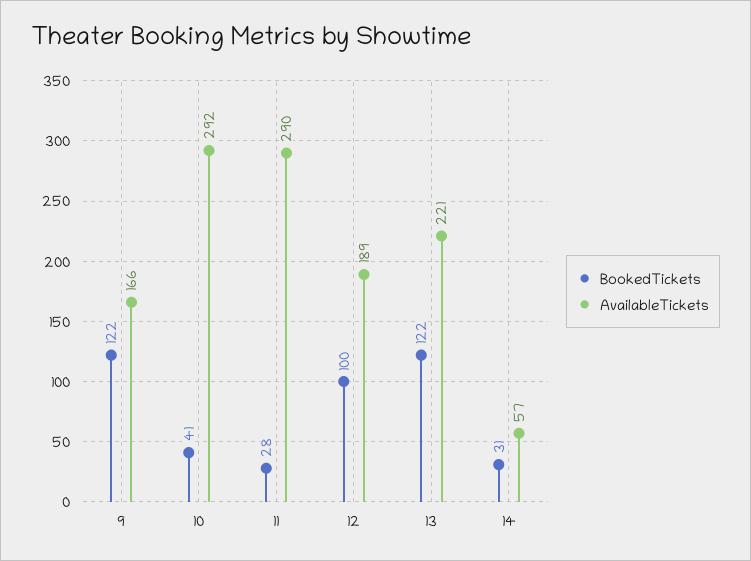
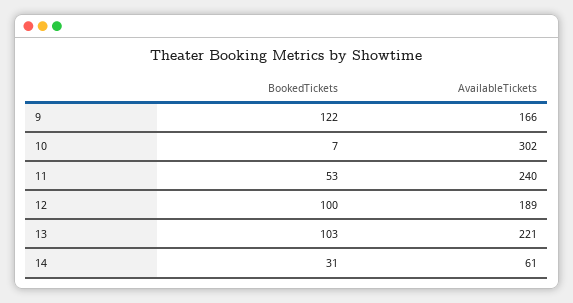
BookedTickets, 10: 41 -> 7
AvailableTickets, 10: 292 -> 302
BookedTickets, 11: 28 -> 53
AvailableTickets, 11: 290 -> 240
BookedTickets, 13: 122 -> 103
AvailableTickets, 14: 57 -> 61

